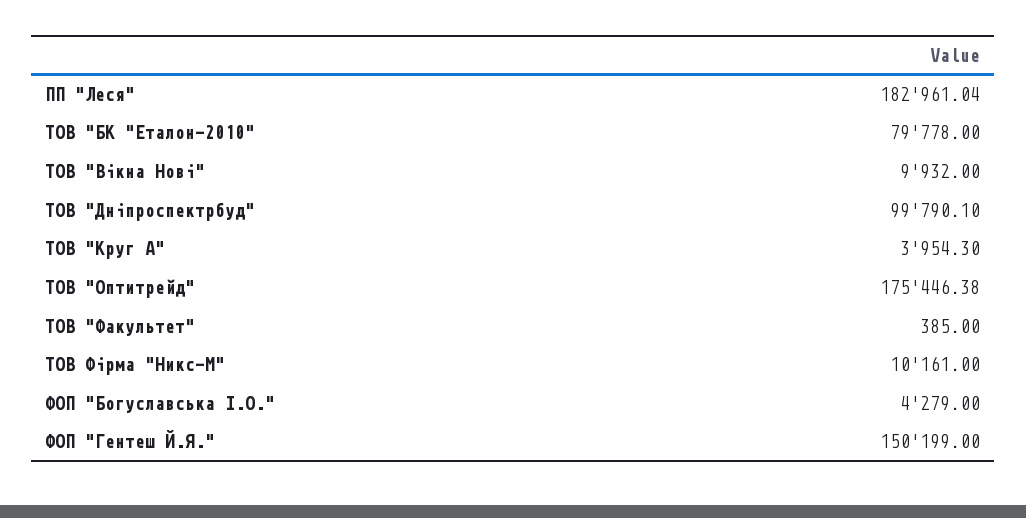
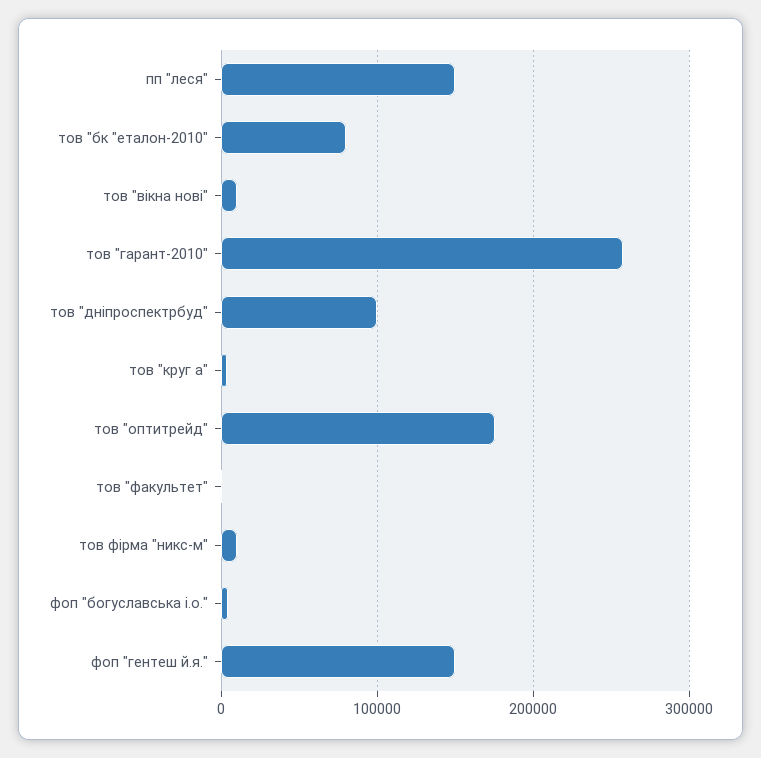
ПП "Леся": 182961.04 -> 150000
тов "гарант-2010": none -> 260000

